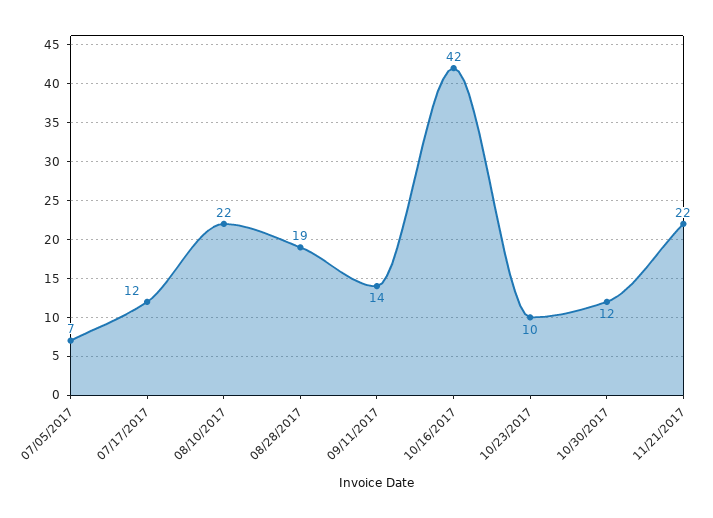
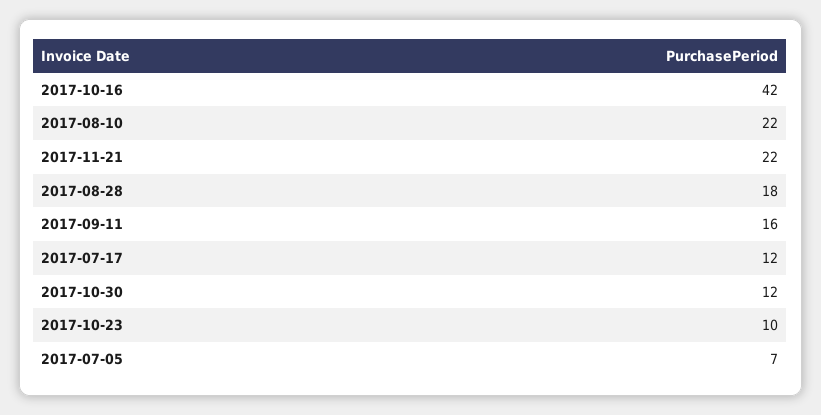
08/28/2017: 19 -> 18
09/11/2017: 14 -> 16

